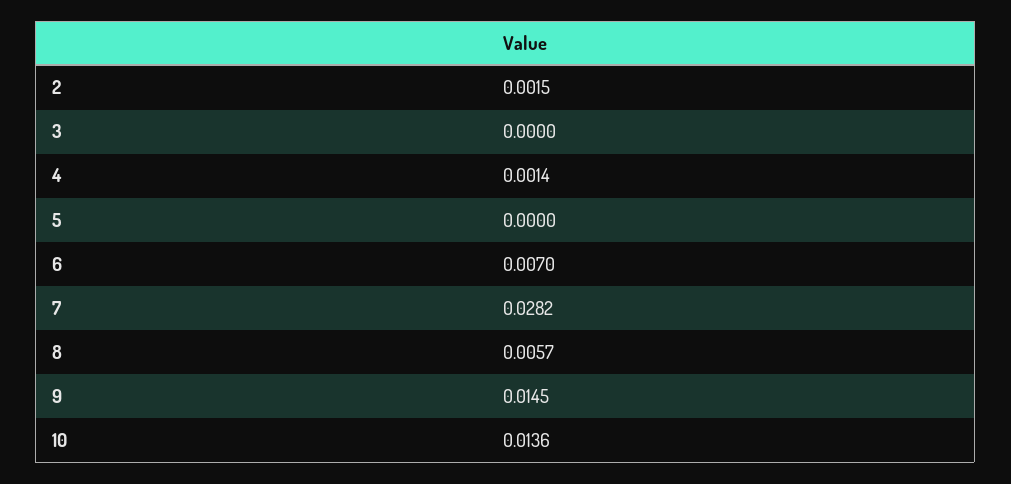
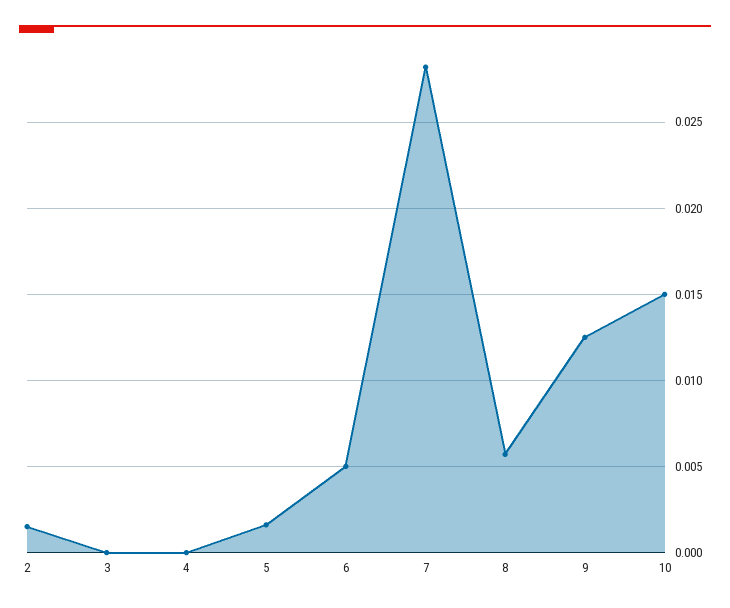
4: 0.0014 -> 0
5: 0 -> 0.0015
6: 0.007 -> 0.005
9: 0.0145 -> 0.0125
10: 0.0136 -> 0.015

